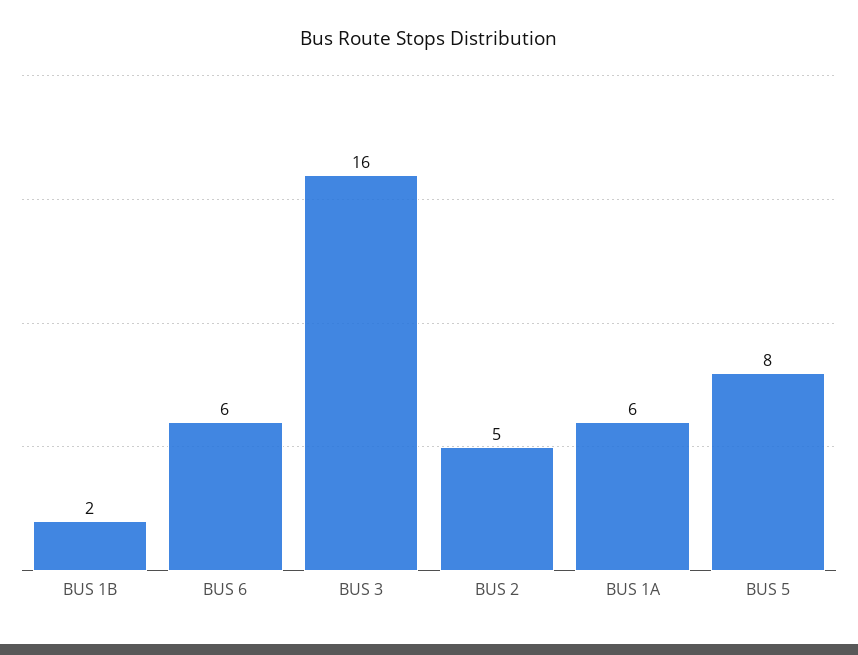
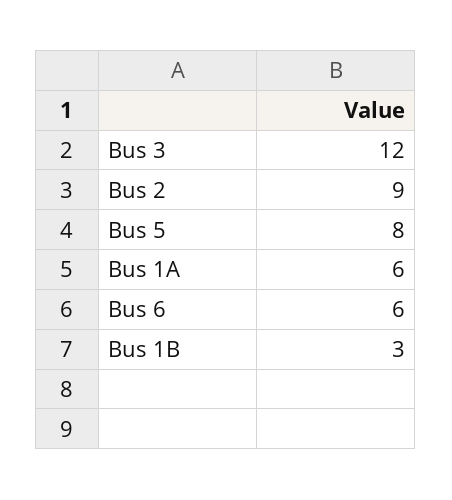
BUS 1B: 2 -> 3
BUS 3: 16 -> 12
BUS 2: 5 -> 9

